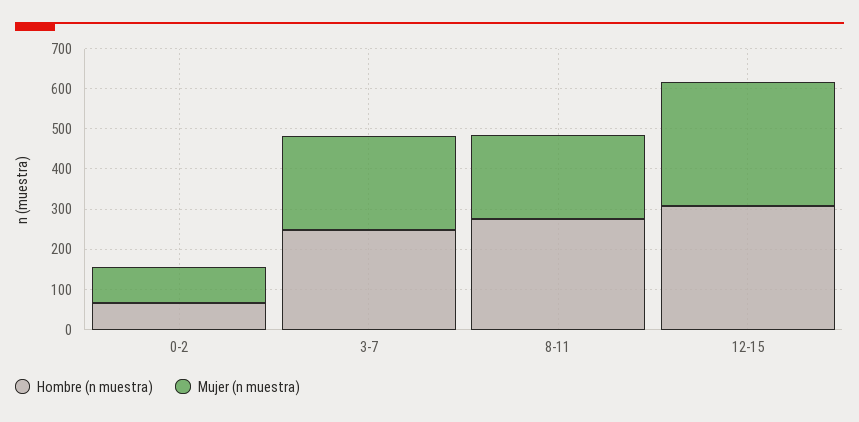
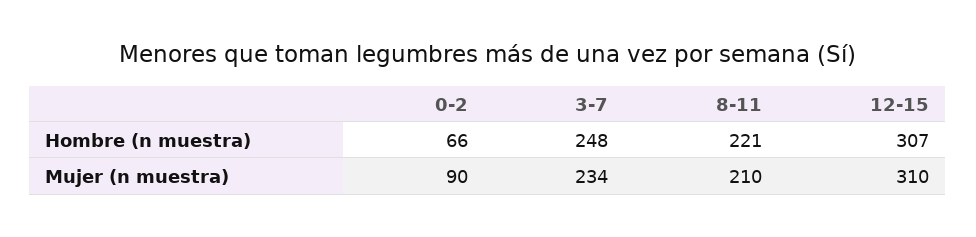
Hombre (n muestra), 8-11: 280 -> 221

